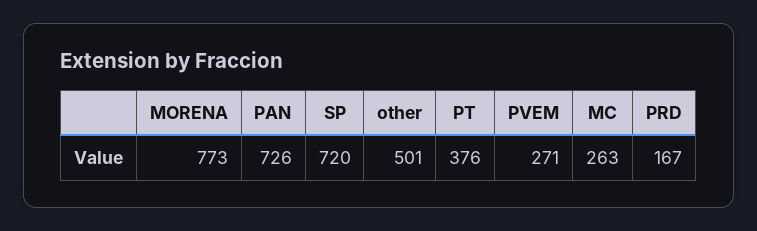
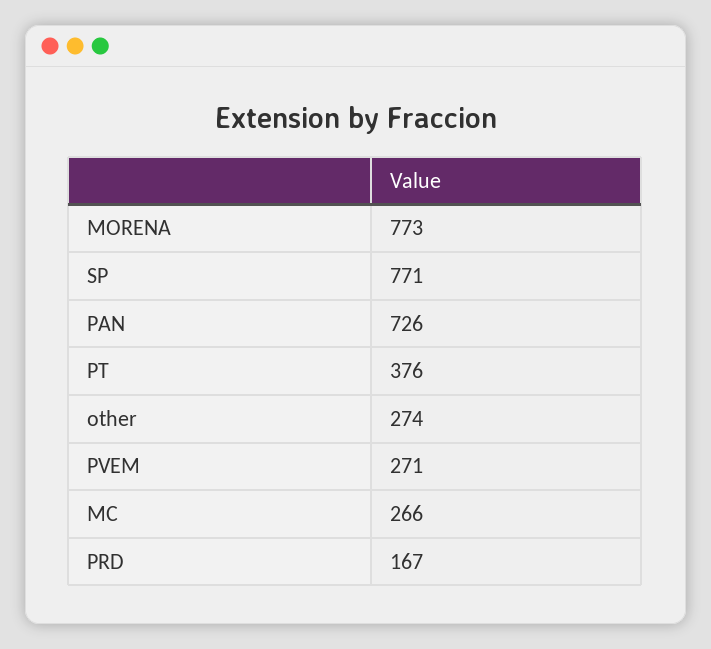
SP: 720 -> 771
other: 501 -> 274
MC: 263 -> 266

